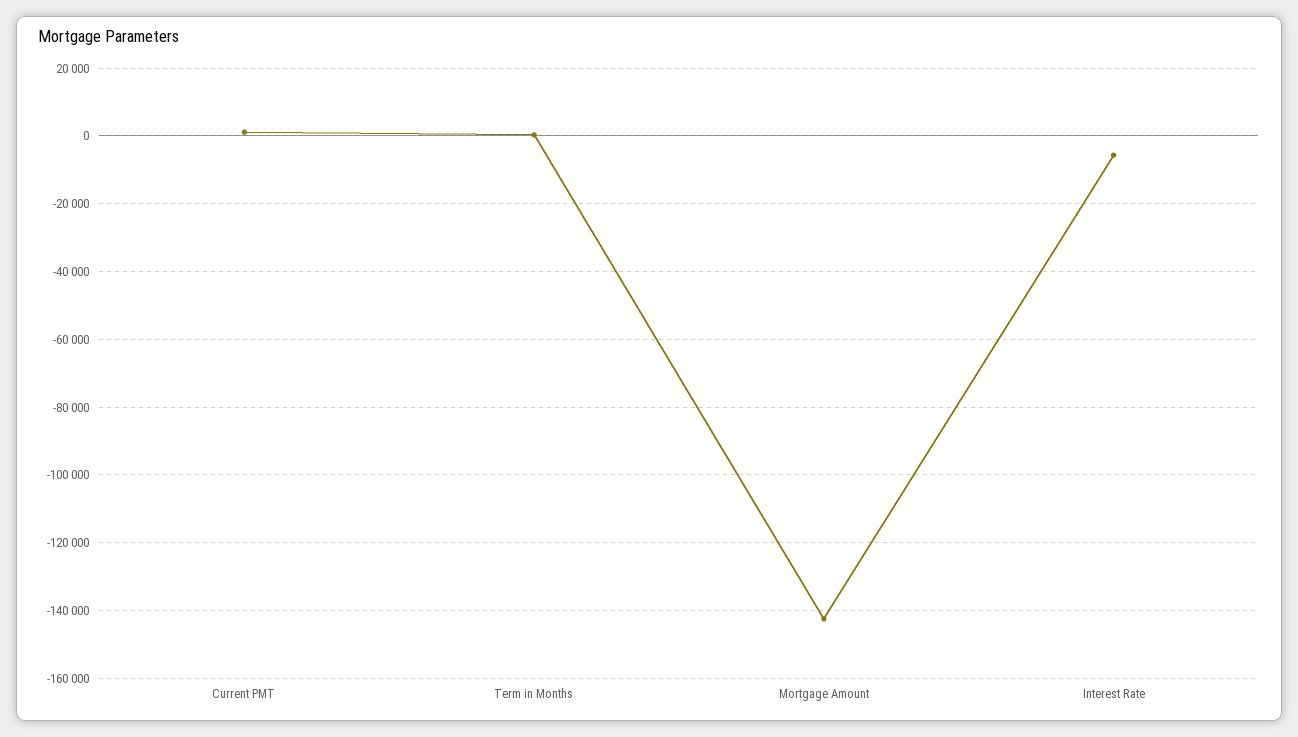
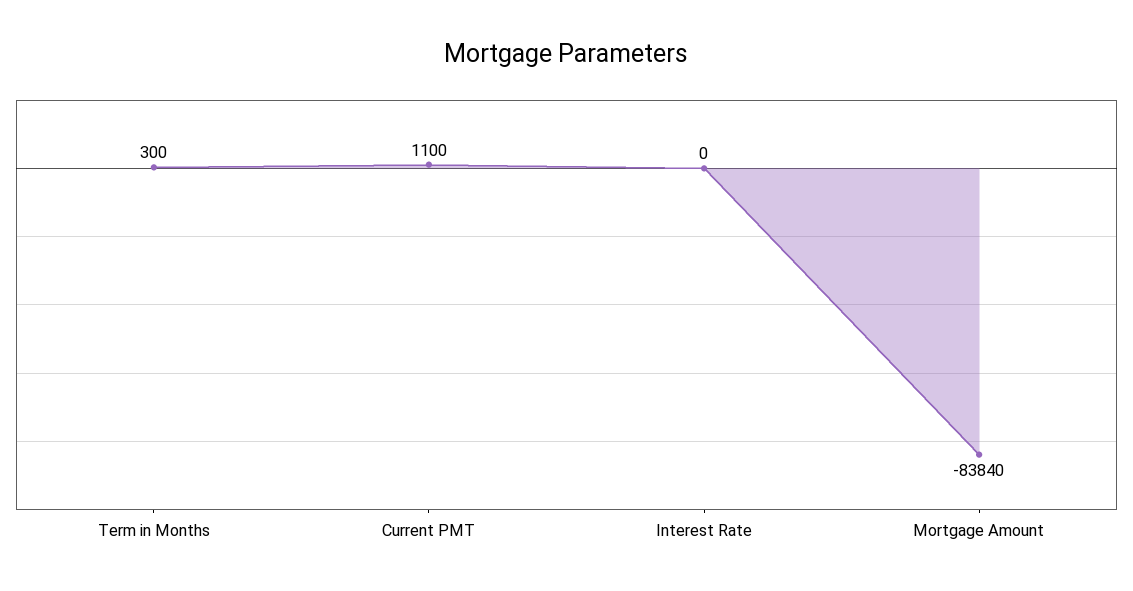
Mortgage Amount: -142000 -> -83840
Interest Rate: -6000 -> 0

